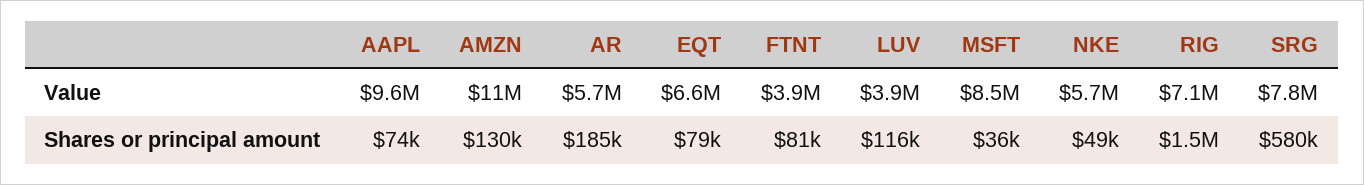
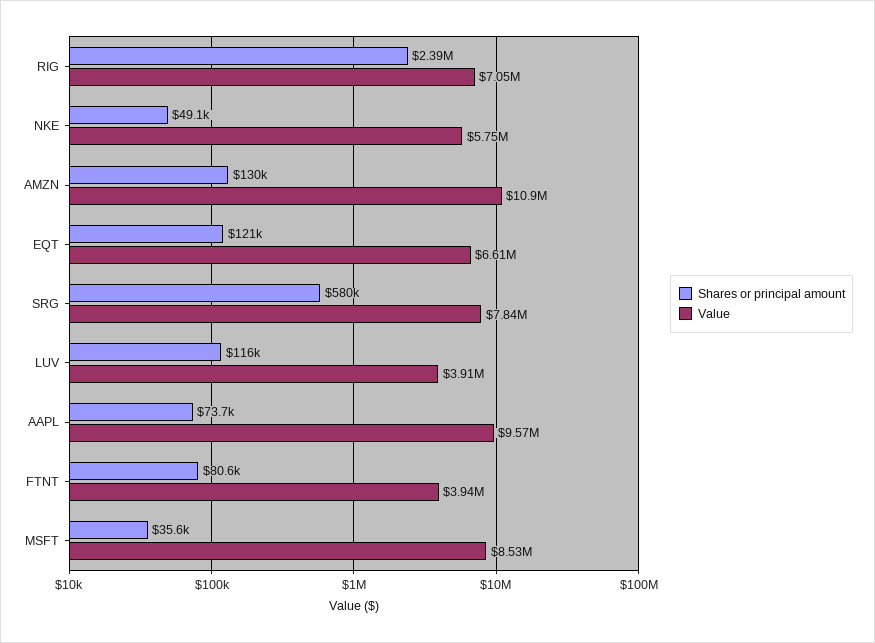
Value, AR: 5700000 -> none
Shares or principal amount, AR: 185000 -> none
Shares or principal amount, EQT: 79000 -> 121000
Shares or principal amount, RIG: 1500000 -> 2390000

